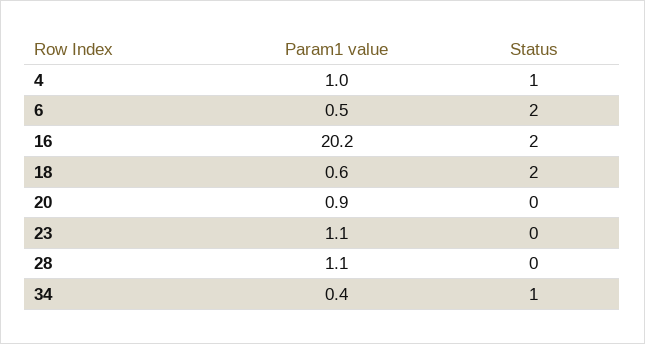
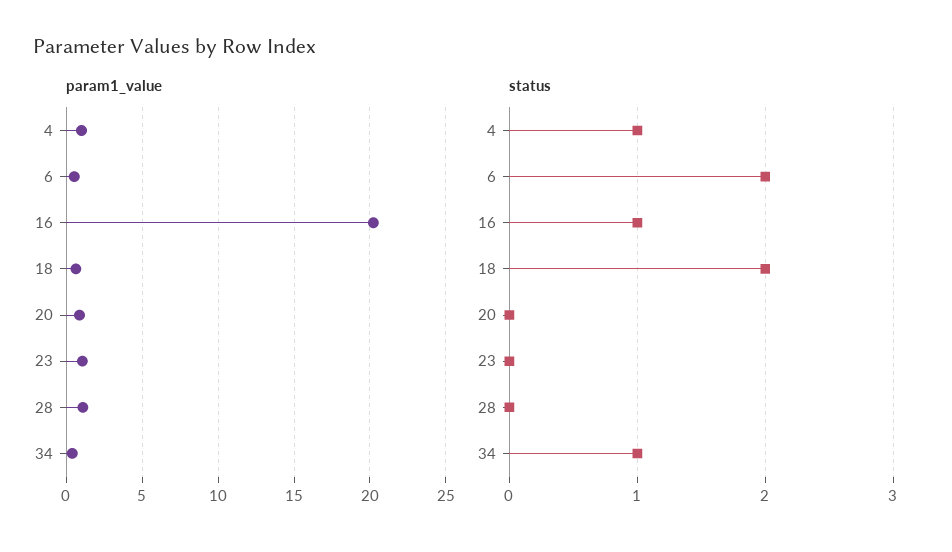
Status, 16: 2 -> 1

